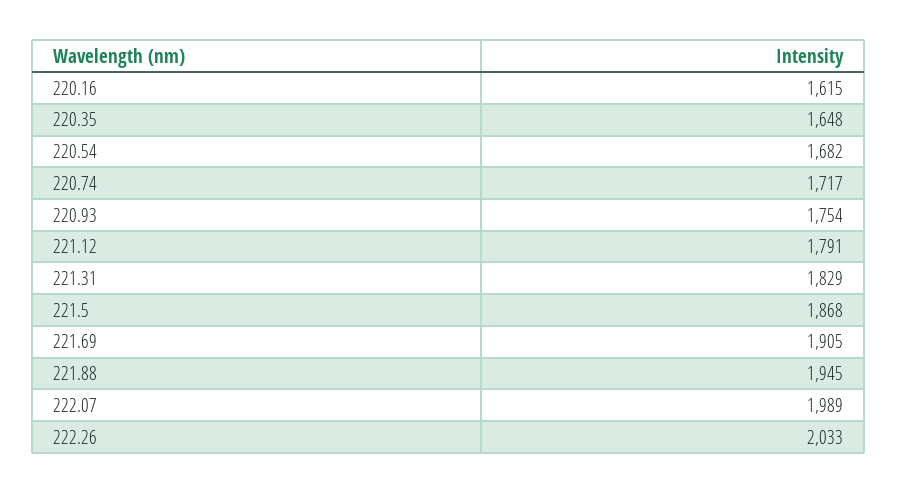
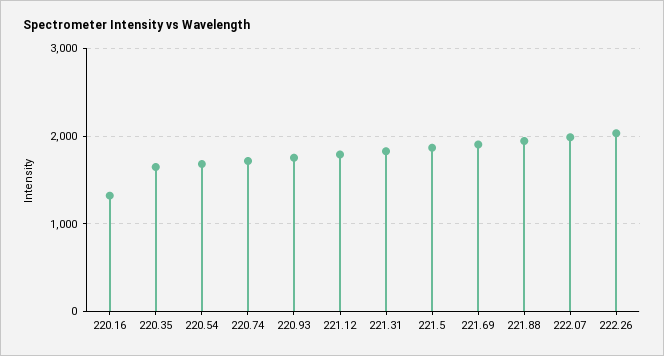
220.16: 1615 -> 1300

